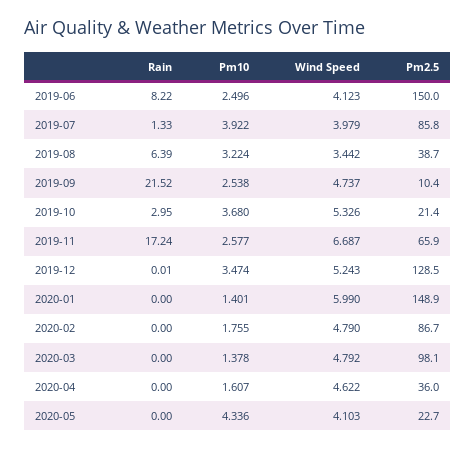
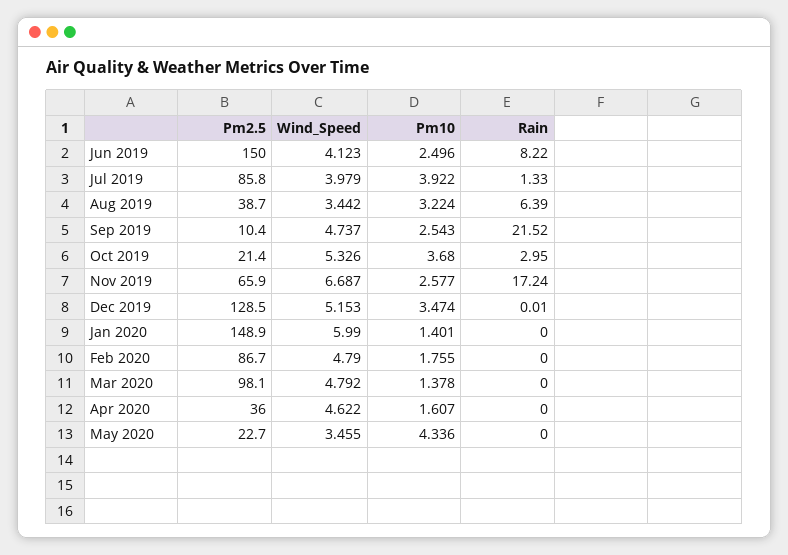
Pm10, 2019-09: 2.538 -> 2.543
Wind Speed, 2019-12: 5.243 -> 5.153
Wind Speed, 2020-05: 4.103 -> 3.455

